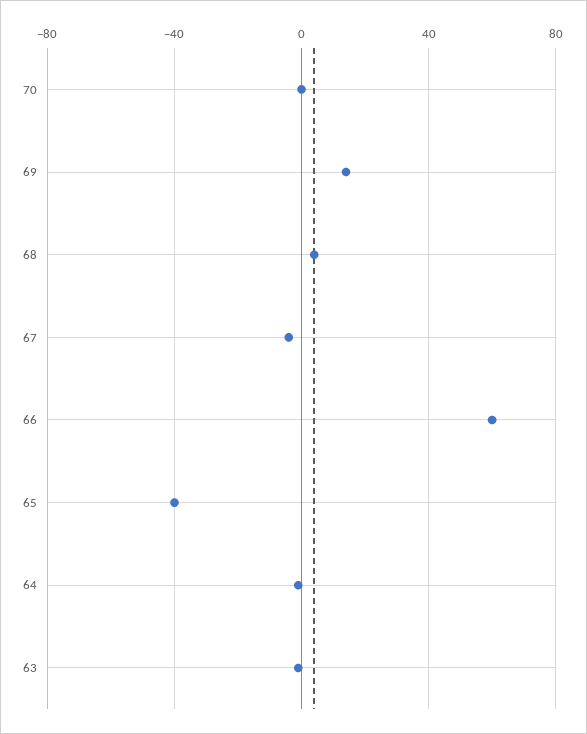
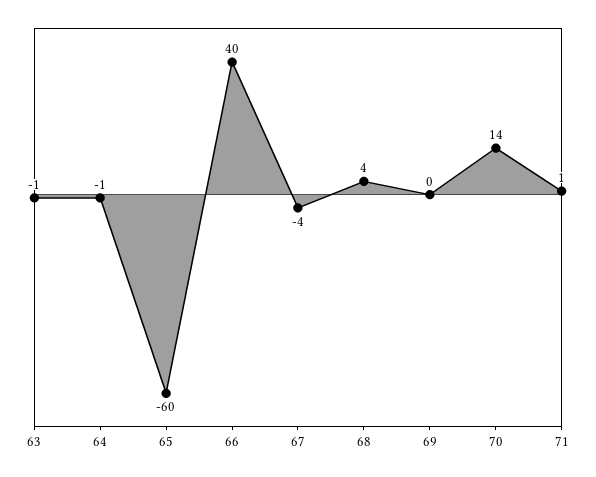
70: 0 -> 14
69: 15 -> 0
66: 60 -> 40
65: -40 -> -60
71: none -> 1

